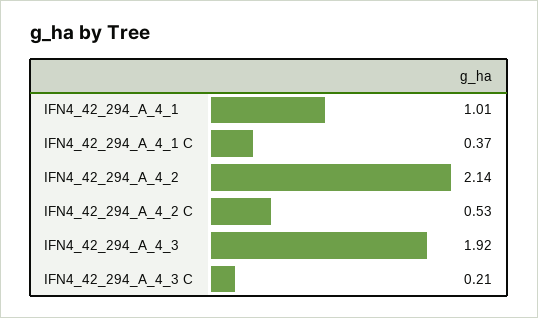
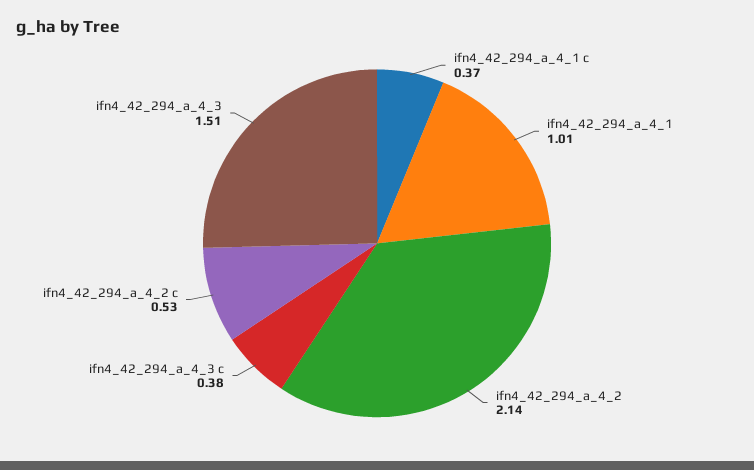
IFN4_42_294_A_4_3: 1.92 -> 1.51
IFN4_42_294_A_4_3 C: 0.21 -> 0.38

